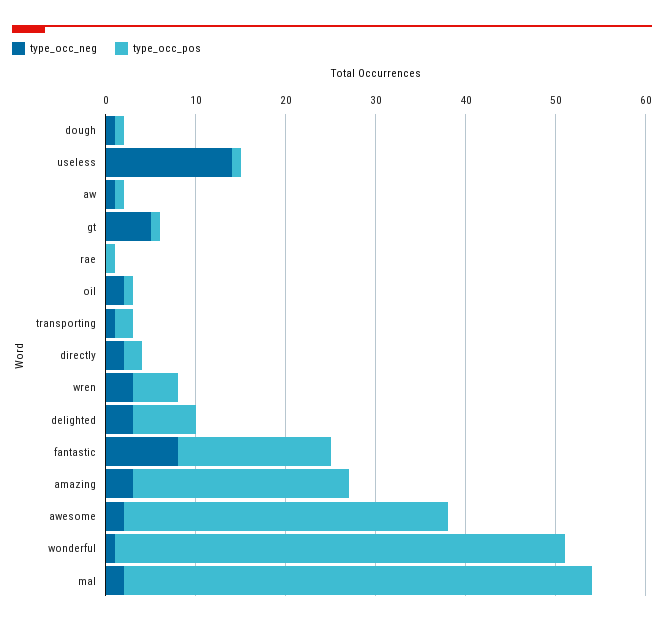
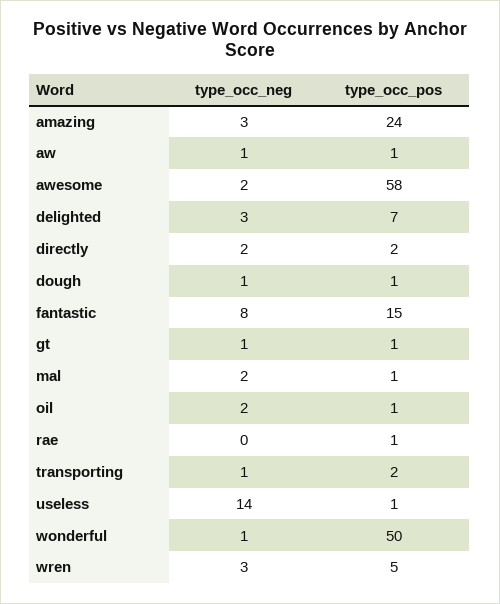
type_occ_neg, gt: 5 -> 1
type_occ_pos, fantastic: 17 -> 15
type_occ_pos, awesome: 36 -> 58
type_occ_pos, mal: 52 -> 1

